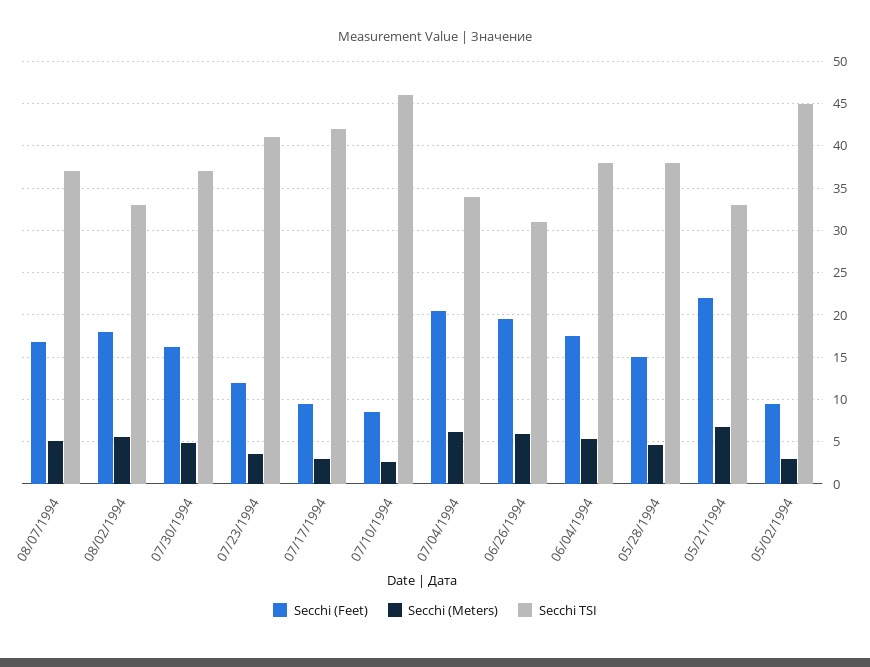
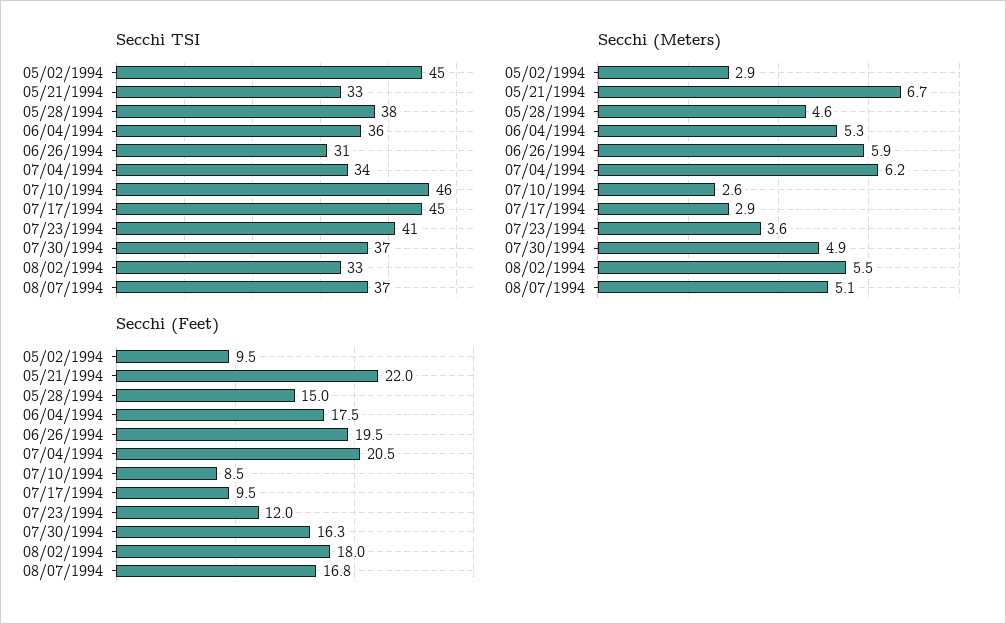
Secchi TSI, 07/17/1994: 42 -> 45
Secchi TSI, 06/04/1994: 38 -> 36

